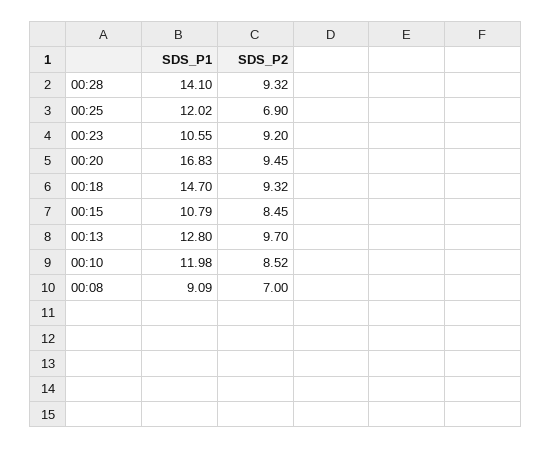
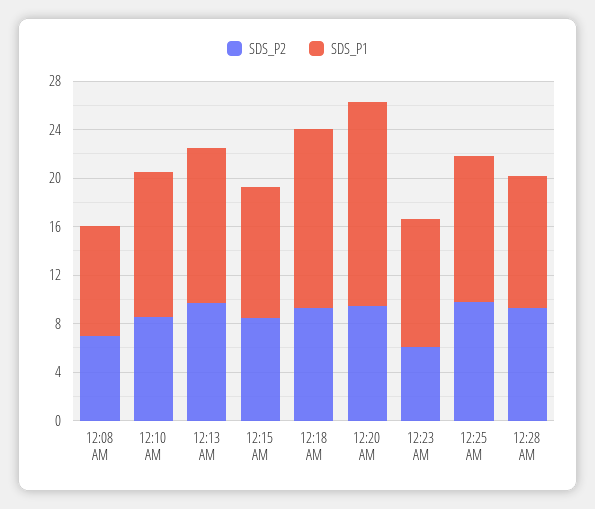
SDS_P1, 00:28: 14.1 -> 11
SDS_P2, 00:25: 6.9 -> 10
SDS_P2, 00:23: 9.2 -> 6

